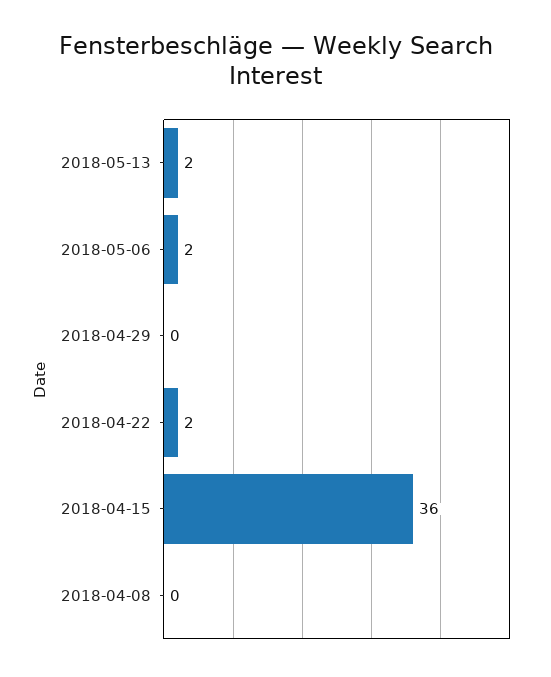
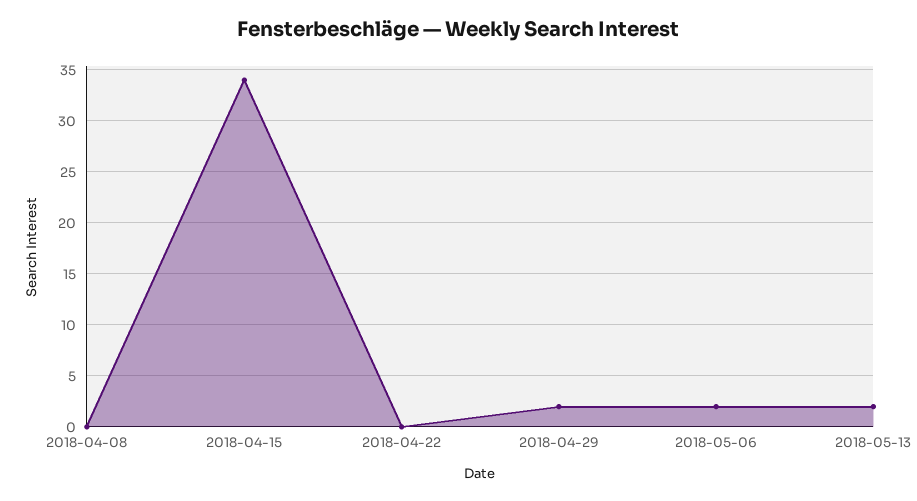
2018-04-29: 0 -> 2
2018-04-22: 2 -> 0
2018-04-15: 36 -> 34

